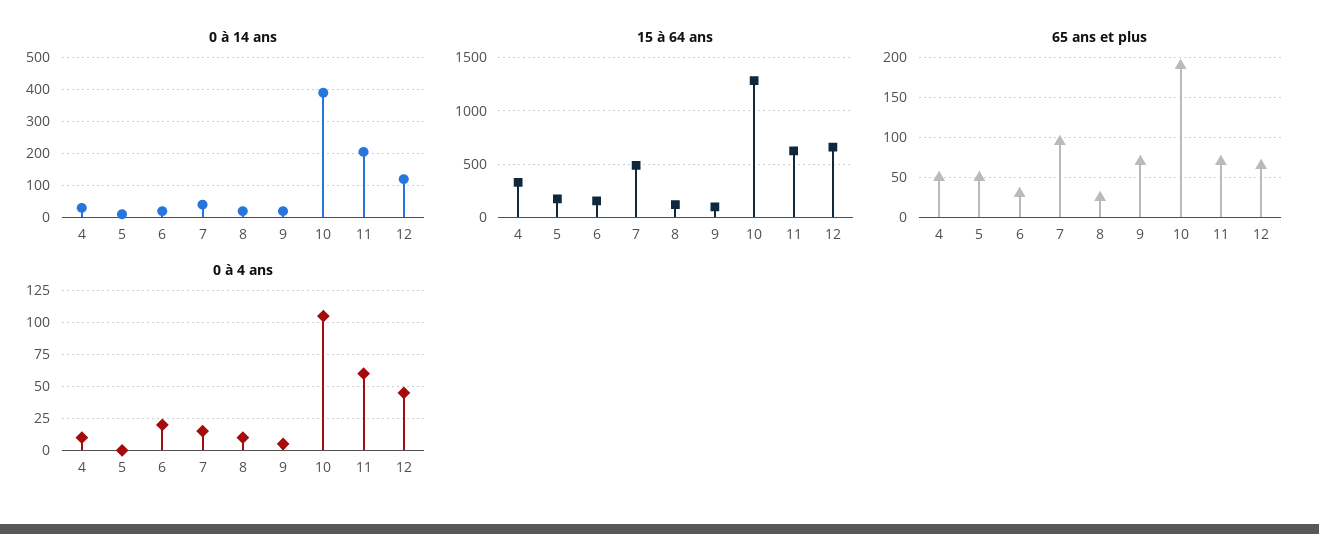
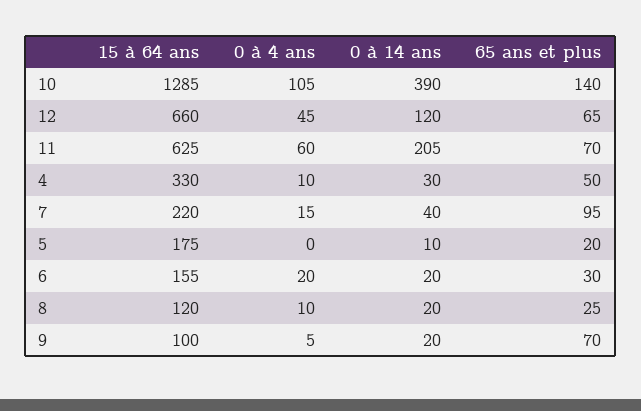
15 à 64 ans, 7: 500 -> 220
65 ans et plus, 5: 50 -> 20
65 ans et plus, 10: 190 -> 140

